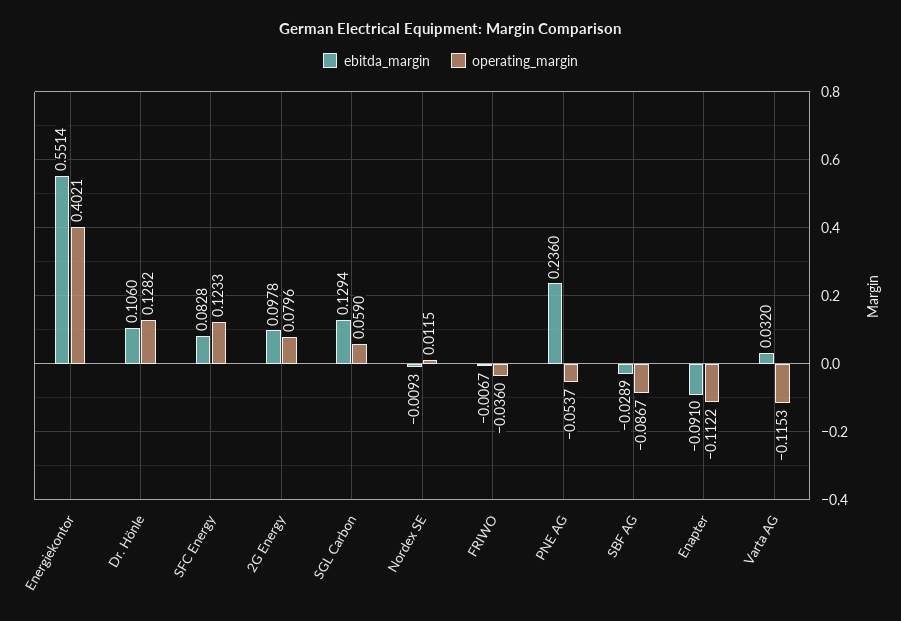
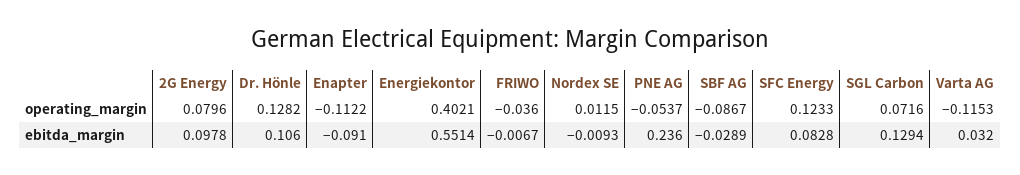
operating_margin, SGL Carbon: 0.059 -> 0.0716

